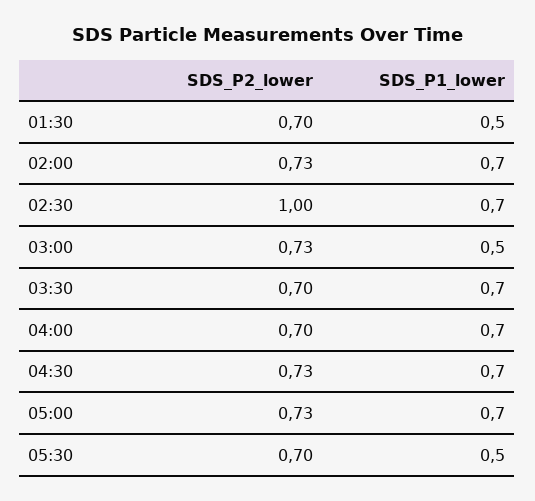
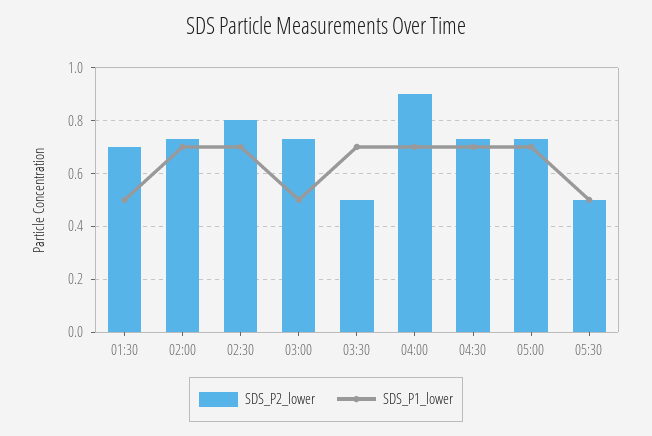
SDS_P2_lower, 02:30: 1 -> 0.8
SDS_P2_lower, 03:30: 0.7 -> 0.5
SDS_P2_lower, 04:00: 0.7 -> 0.9
SDS_P2_lower, 05:30: 0.7 -> 0.5

